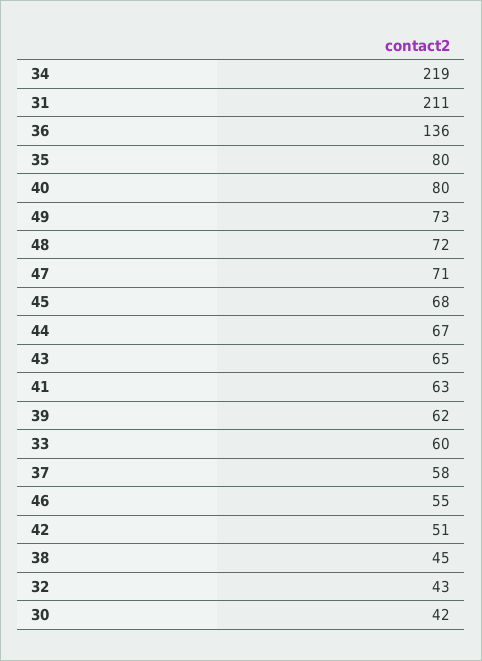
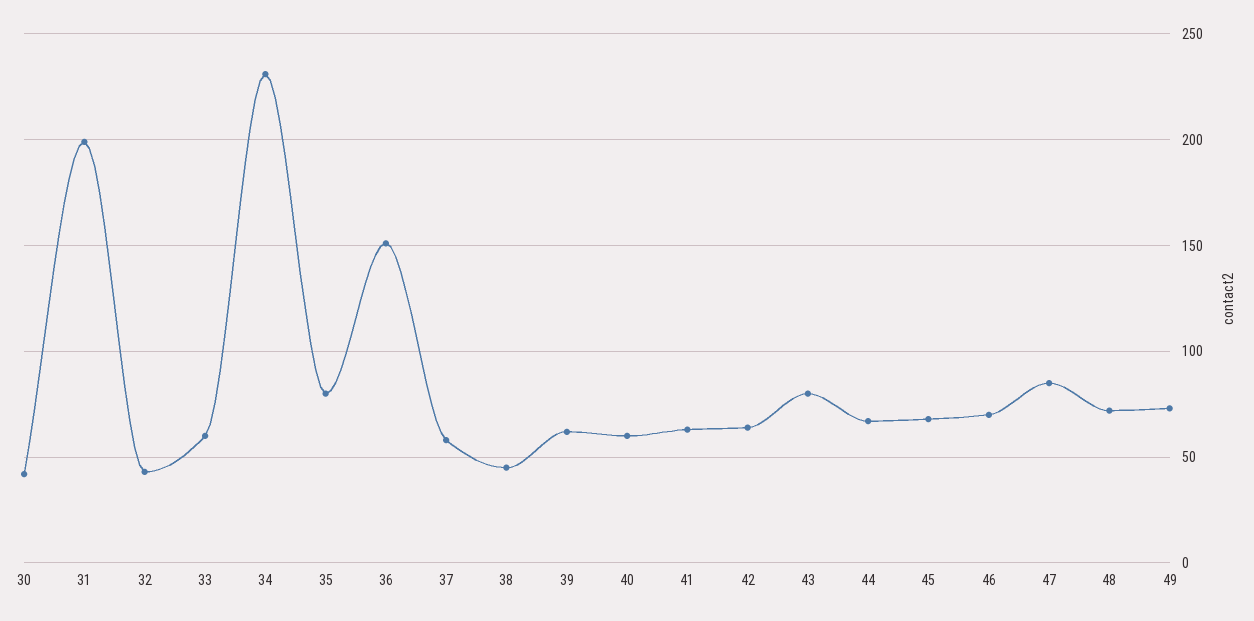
34: 219 -> 230
31: 211 -> 200
36: 136 -> 150
40: 80 -> 60
47: 71 -> 85
43: 65 -> 80
46: 55 -> 70
42: 51 -> 65

